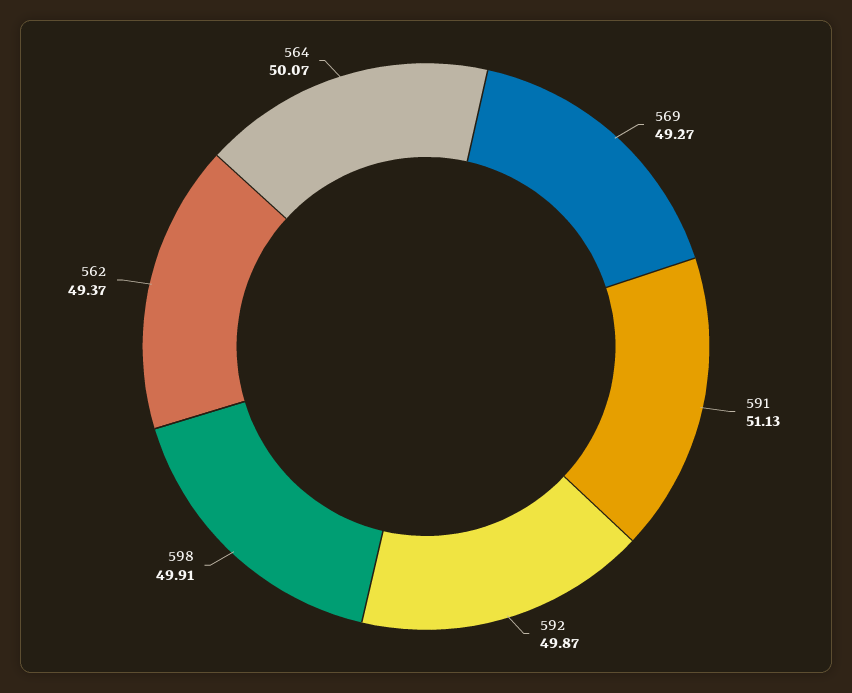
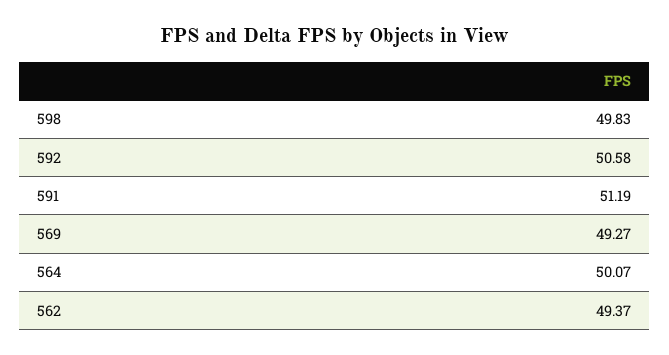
591: 51.13 -> 51.19
592: 49.87 -> 50.58
598: 49.91 -> 49.83

